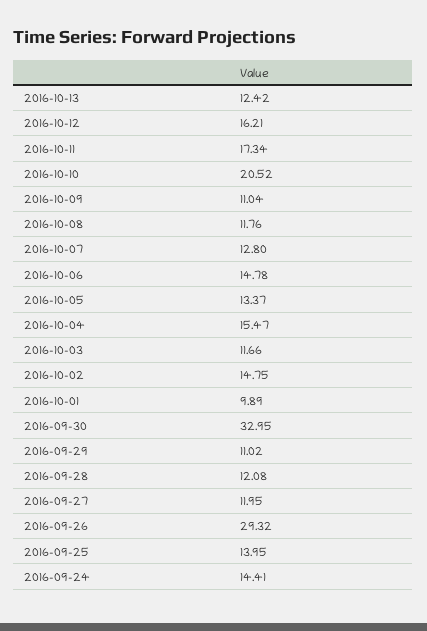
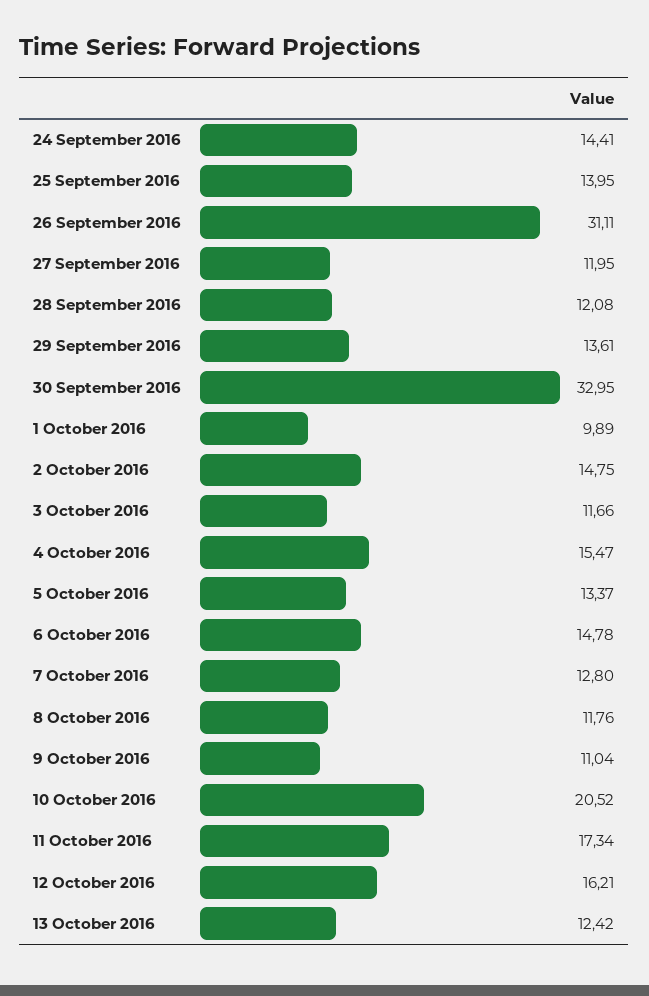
2016-09-29: 11.02 -> 13.61
2016-09-26: 29.32 -> 31.11

